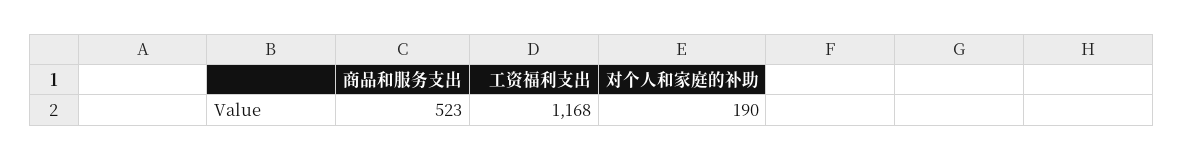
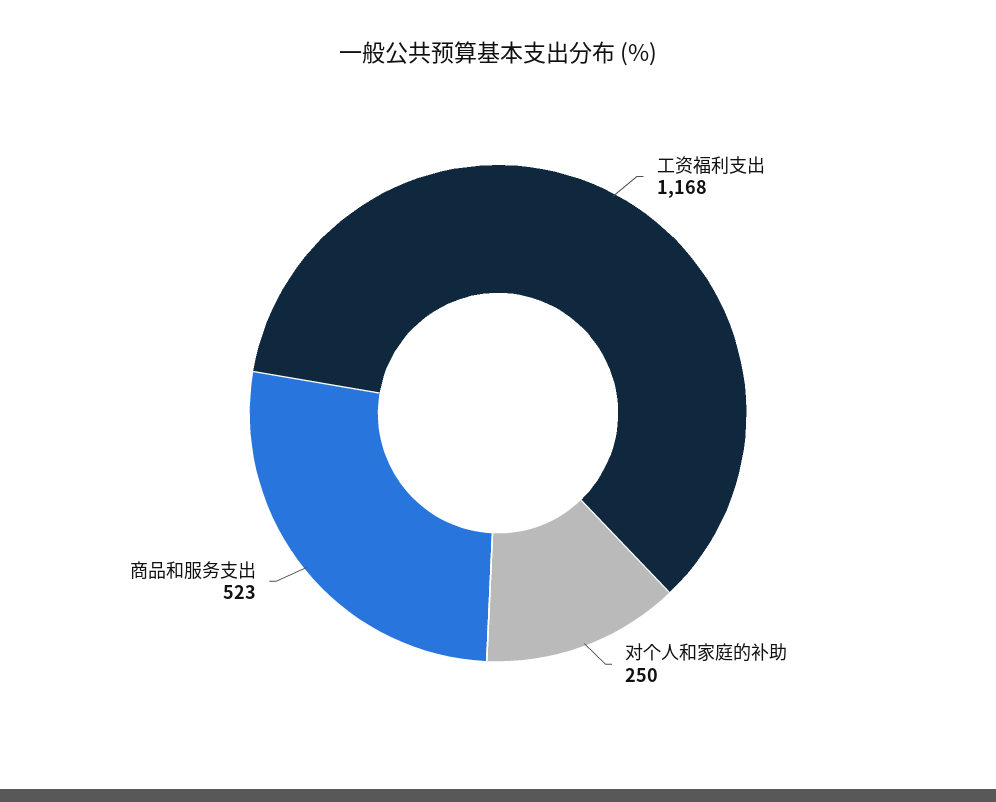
对个人和家庭的补助: 190 -> 250

